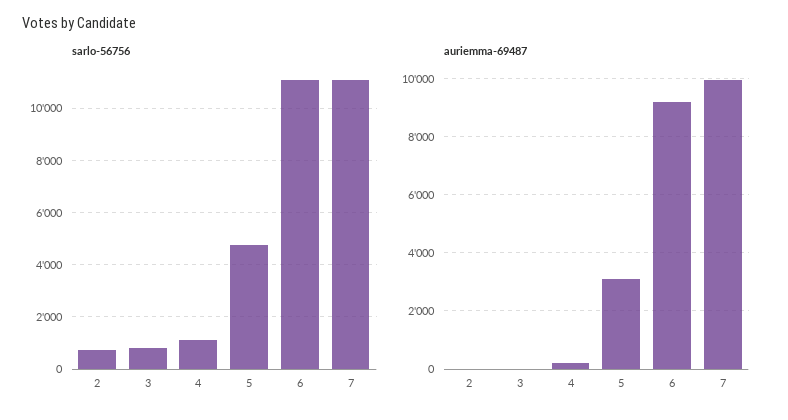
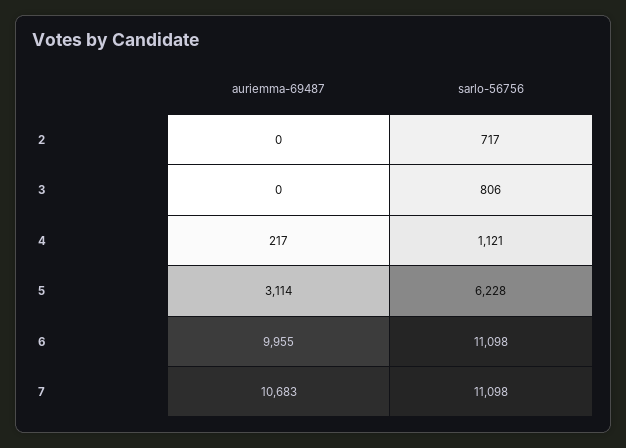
sarlo-56756, 5: 4750 -> 6228
auriemma-69487, 6: 9250 -> 9955
auriemma-69487, 7: 10000 -> 10683

